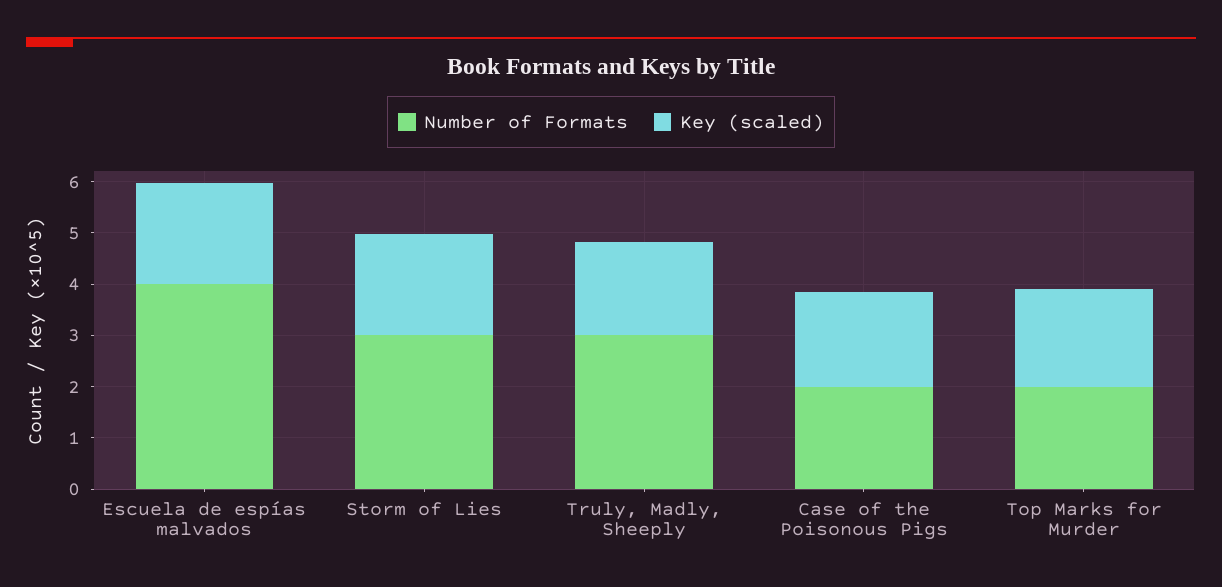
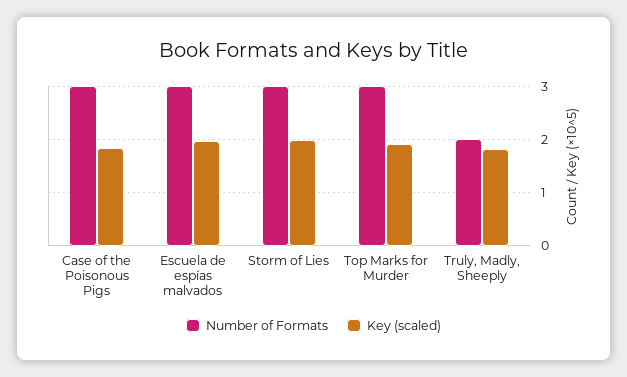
Number of Formats, Escuela de espías malvados: 4 -> 3
Number of Formats, Truly, Madly, Sheeply: 3 -> 2
Number of Formats, Case of the Poisonous Pigs: 2 -> 3
Number of Formats, Top Marks for Murder: 2 -> 3

